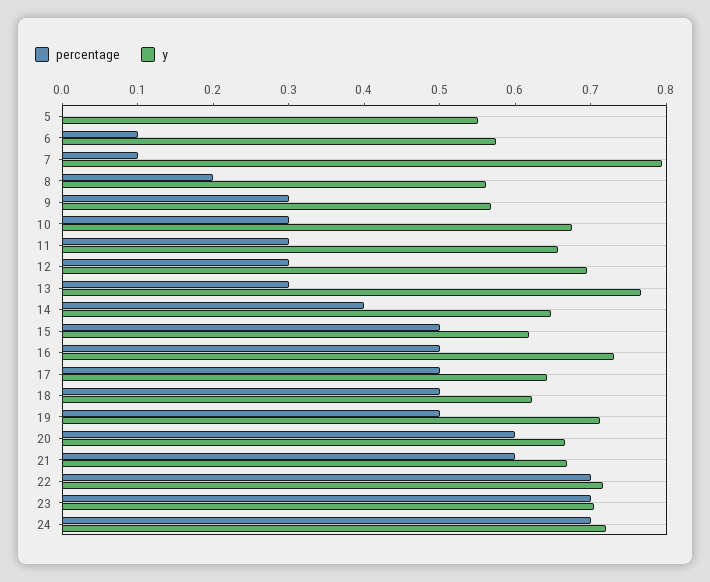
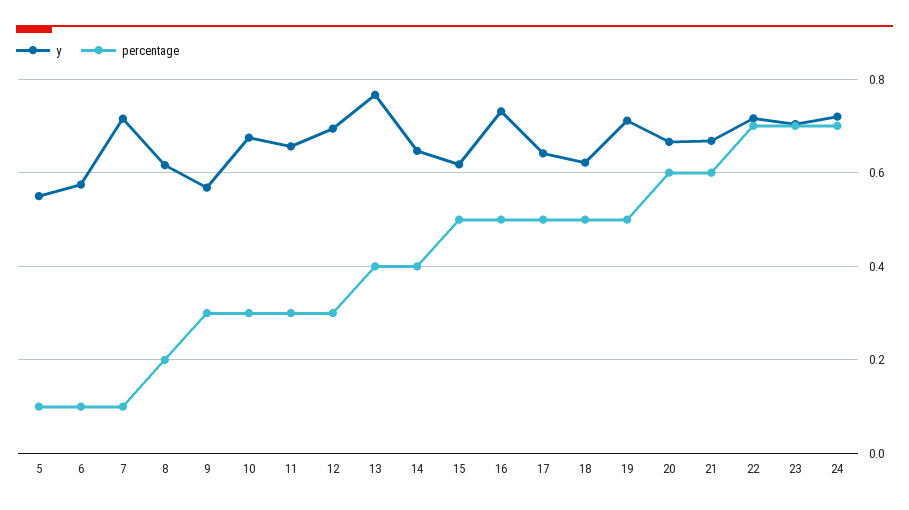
percentage, 5: 0 -> 0.1
y, 7: 0.8 -> 0.72
y, 8: 0.56 -> 0.62
percentage, 13: 0.3 -> 0.4

